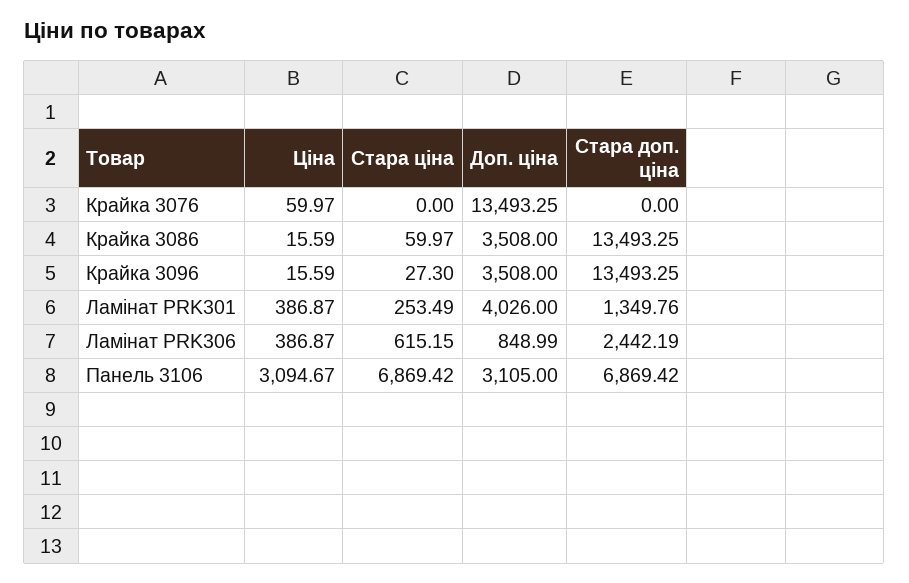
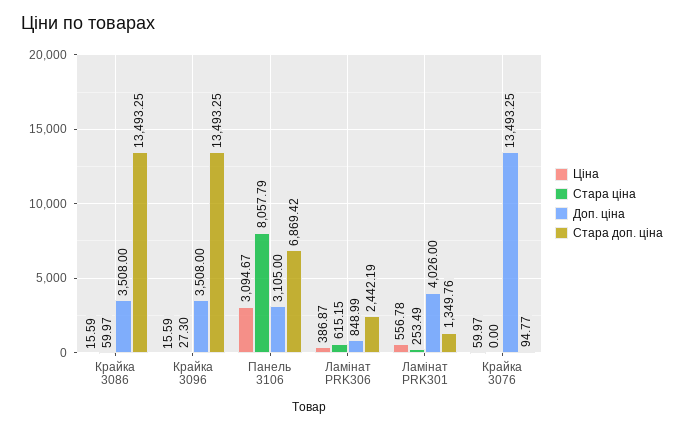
Стара доп. ціна, Крайка 3076: 0 -> 94.77
Ціна, Ламінат PRK301: 386.87 -> 556.78
Стара ціна, Панель 3106: 6869.42 -> 8057.79

